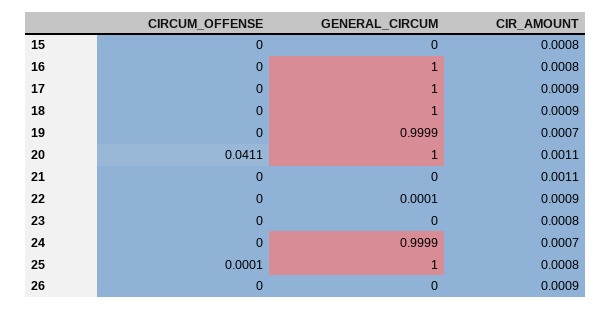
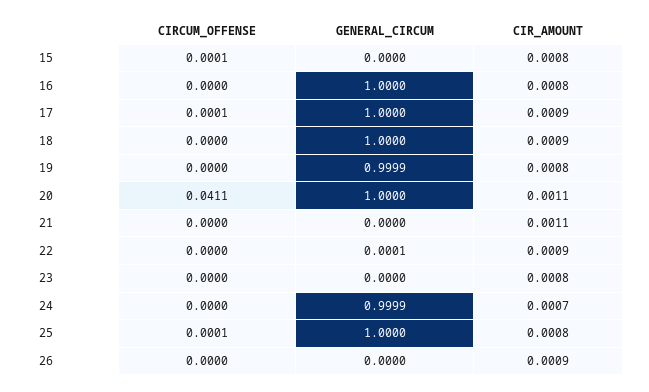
CIRCUM_OFFENSE, 15: 0 -> 0.0001
CIRCUM_OFFENSE, 17: 0 -> 0.0001
CIR_AMOUNT, 19: 0.0007 -> 0.0008

